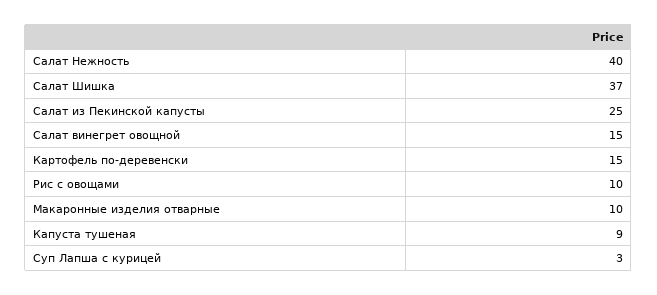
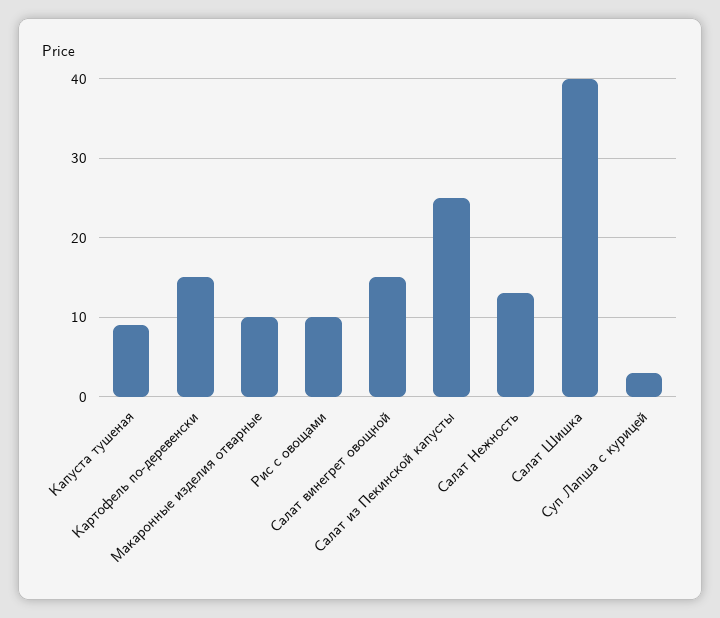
Салат Нежность: 40 -> 13
Салат Шишка: 37 -> 40

